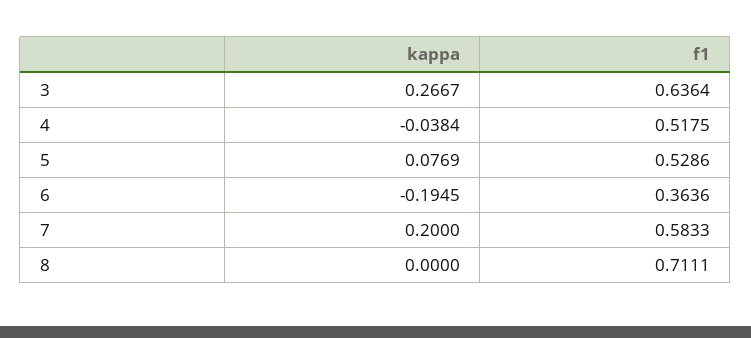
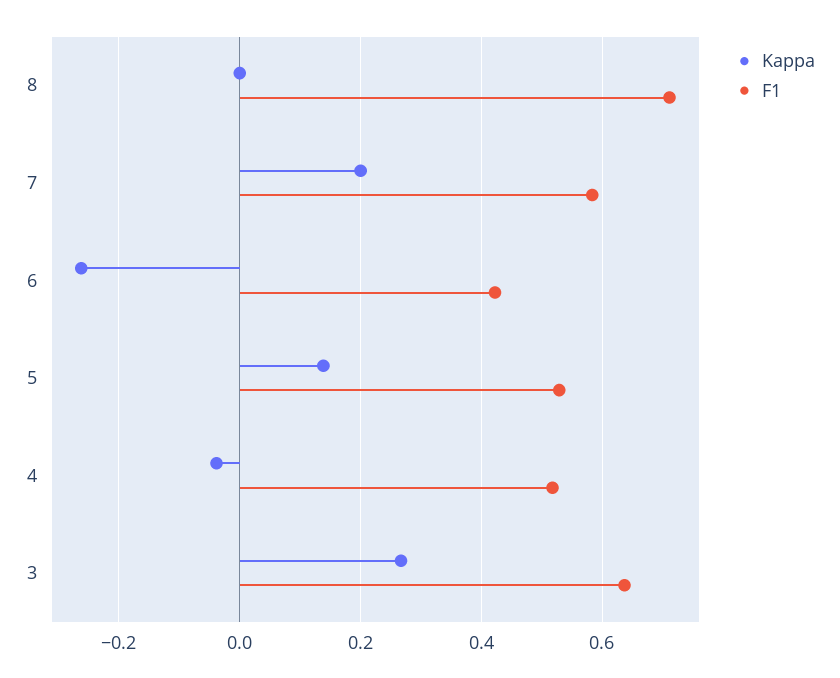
kappa, 5: 0.0769 -> 0.14
kappa, 6: -0.1945 -> -0.26
f1, 6: 0.3636 -> 0.42

